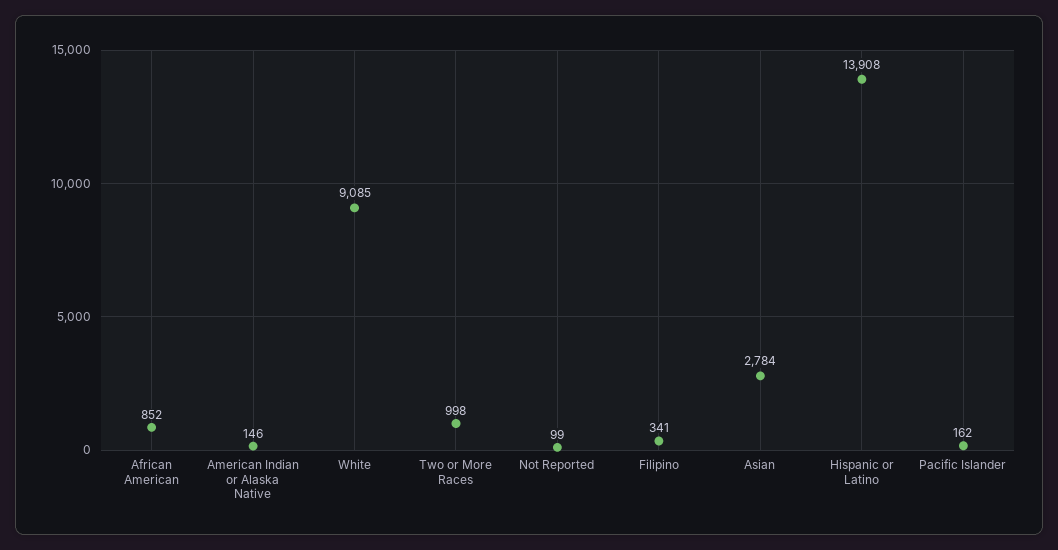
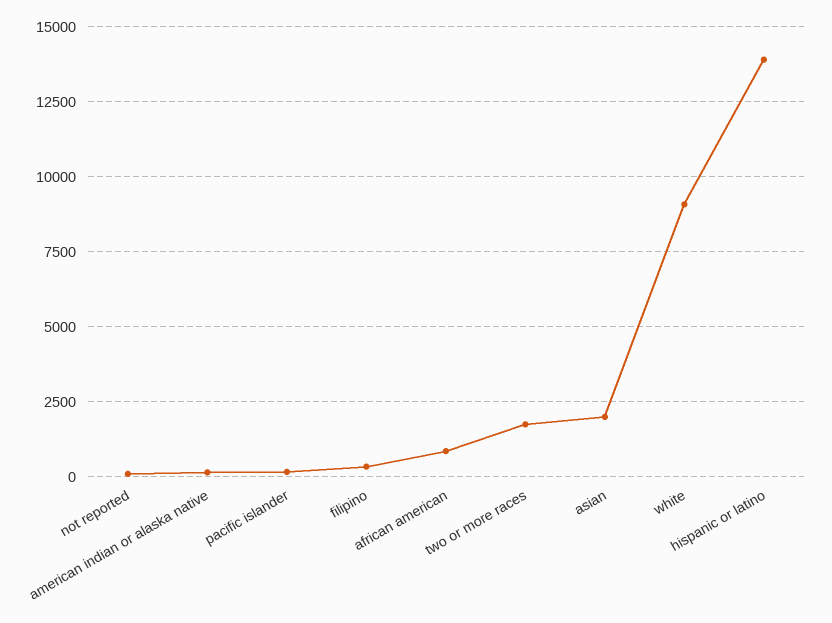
Two or More Races: 998 -> 1750
Asian: 2784 -> 2000

